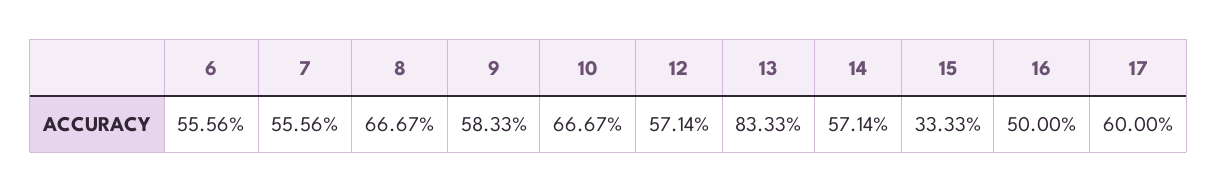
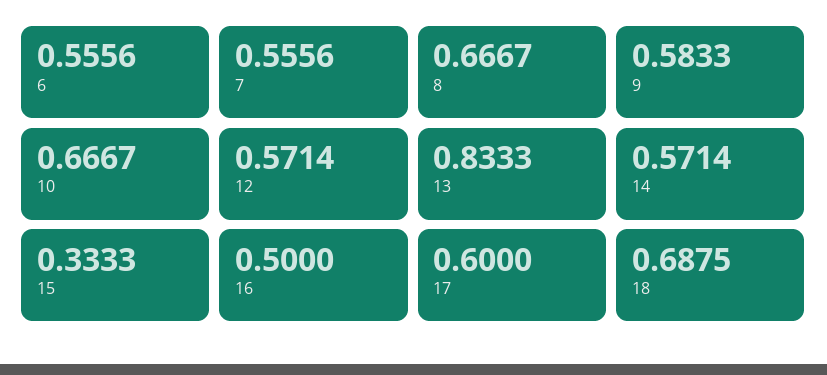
18: none -> 0.6875

